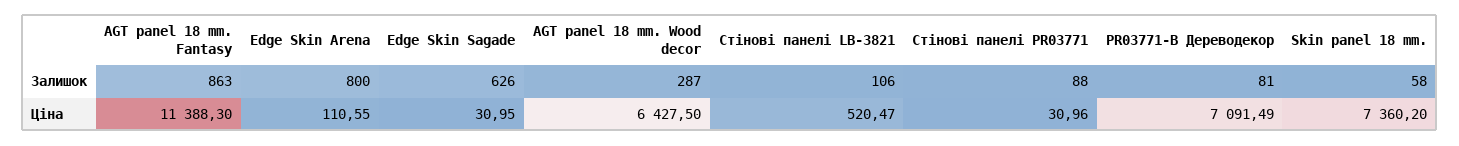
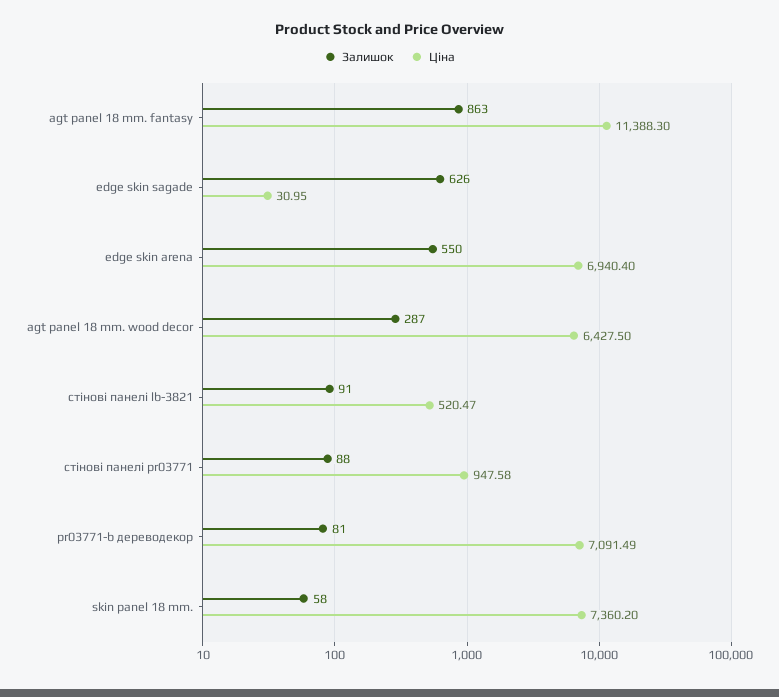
Залишок, Edge Skin Arena: 800 -> 550
Залишок, Стінові панелі LB-3821: 106 -> 91
Ціна, Edge Skin Arena: 110.55 -> 6940.4
Ціна, Стінові панелі PR03771: 30.96 -> 947.58

